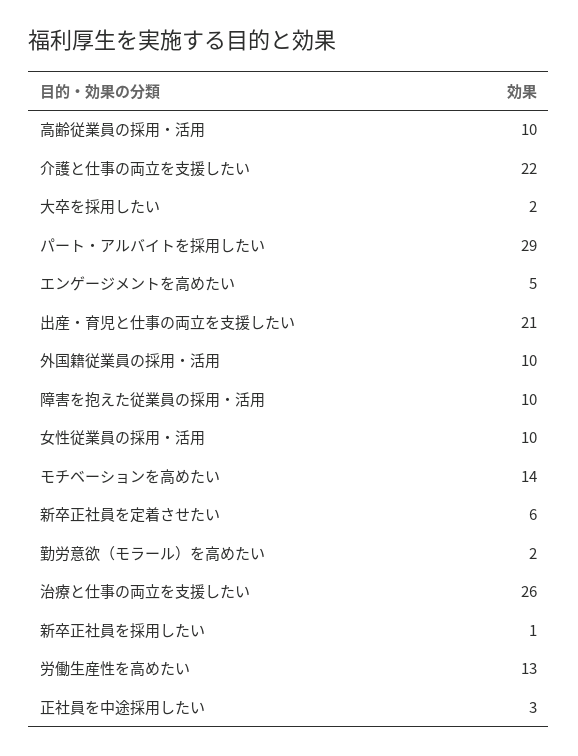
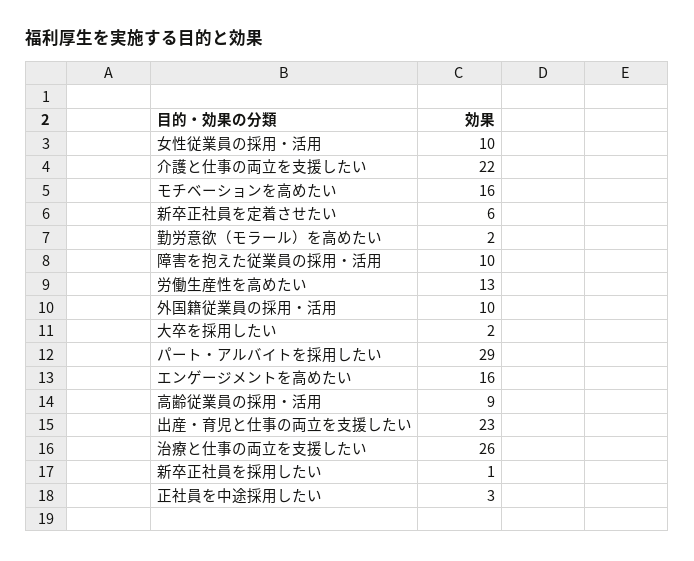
高齢従業員の採用・活用: 10 -> 9
エンゲージメントを高めたい: 5 -> 16
出産・育児と仕事の両立を支援したい: 21 -> 23
モチベーションを高めたい: 14 -> 16

